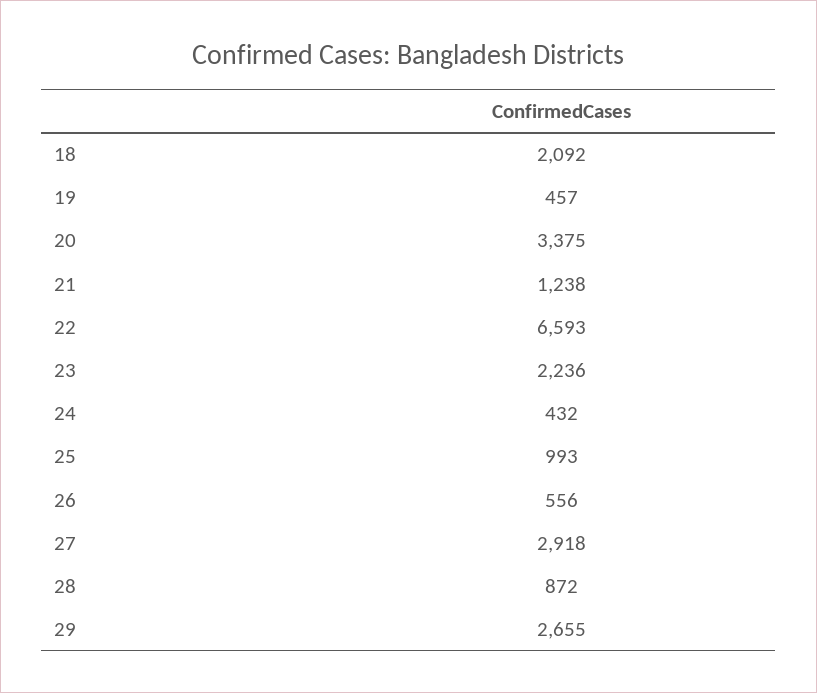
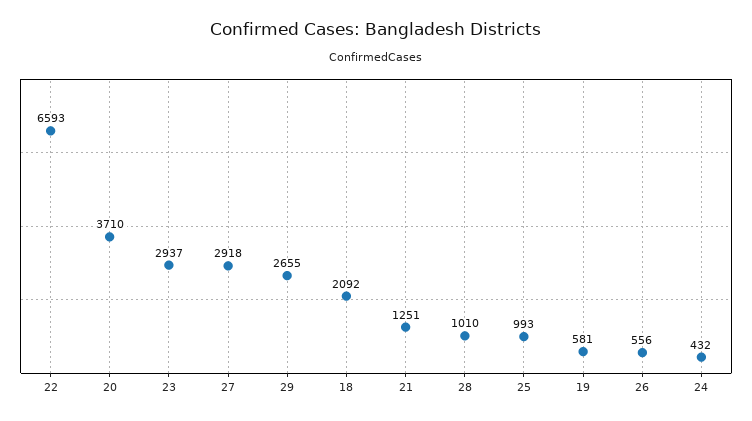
19: 457 -> 581
20: 3375 -> 3710
21: 1238 -> 1251
23: 2236 -> 2937
28: 872 -> 1010

